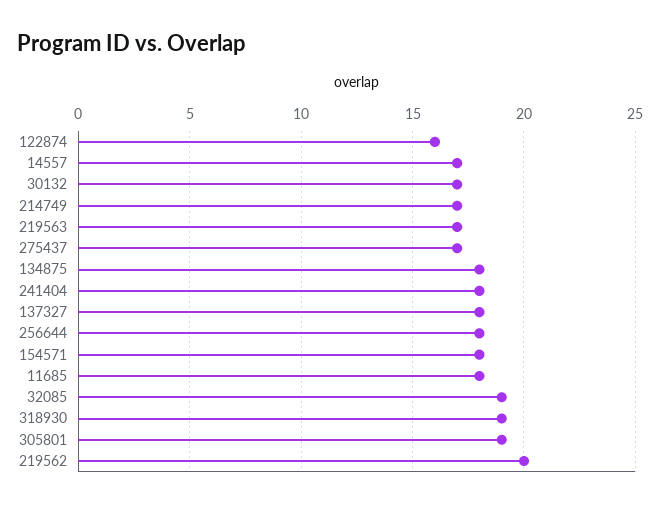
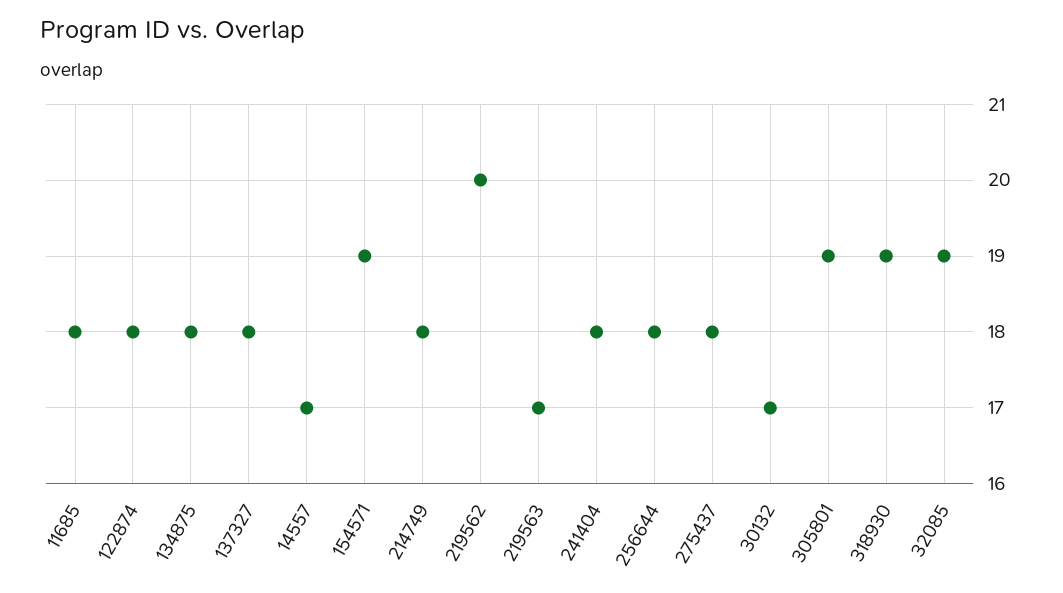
122874: 16 -> 18
214749: 17 -> 18
275437: 17 -> 18
154571: 18 -> 19

